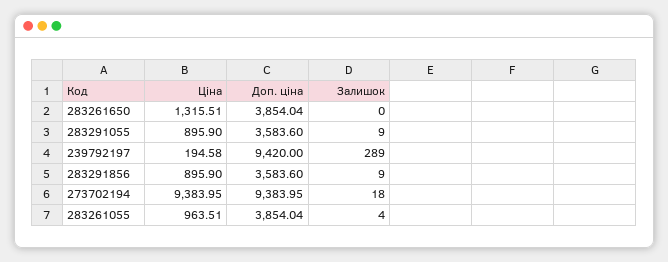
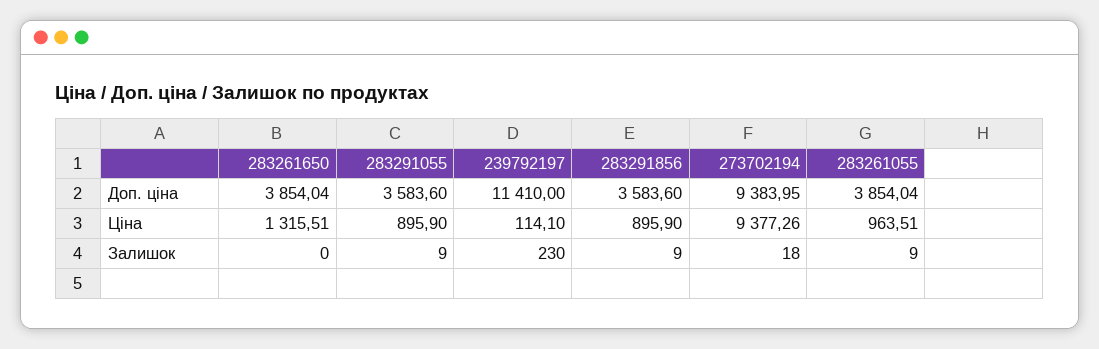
Ціна, 239792197: 194.58 -> 114.1
Доп. ціна, 239792197: 9420 -> 11410
Залишок, 239792197: 289 -> 230
Ціна, 273702194: 9383.95 -> 9377.26
Залишок, 283261055: 4 -> 9

